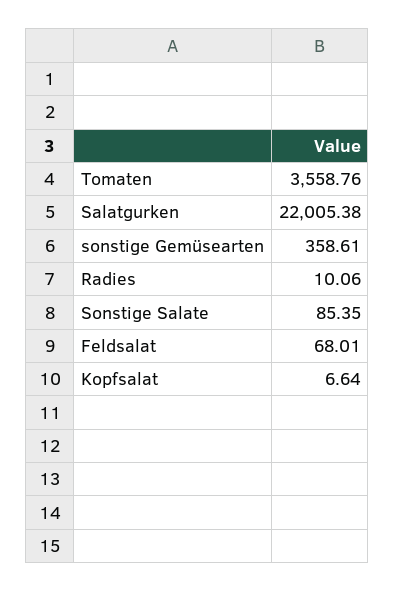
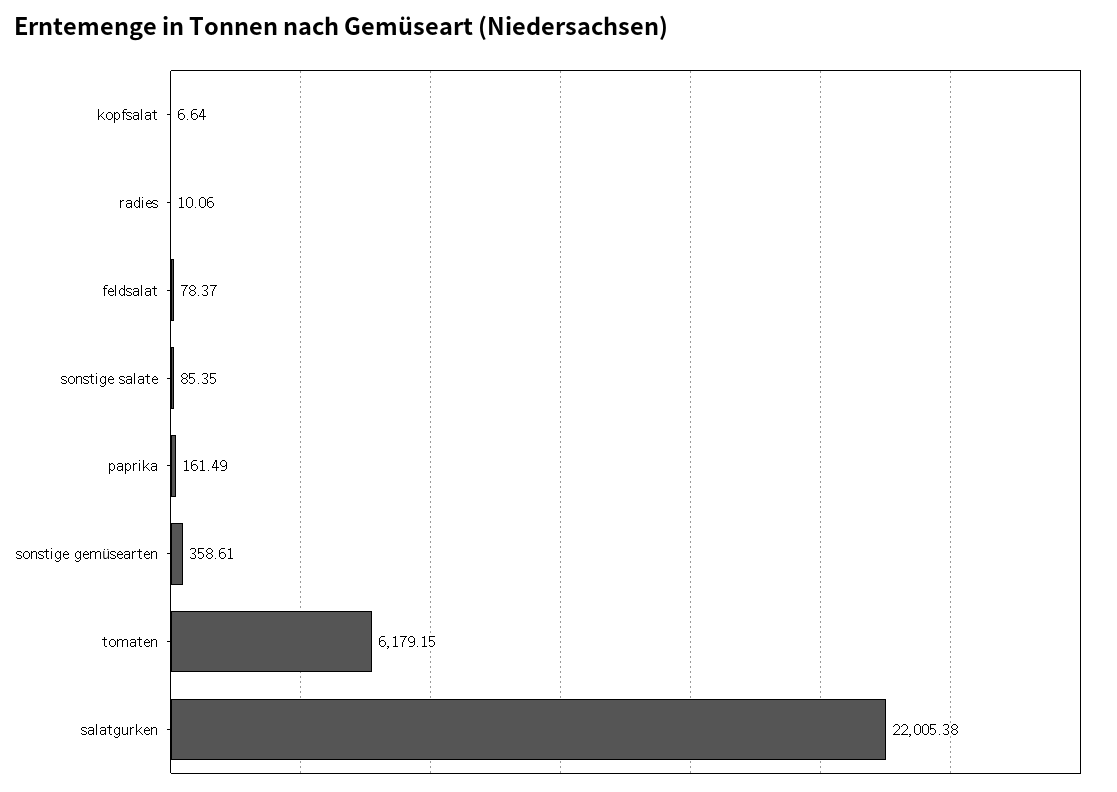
Tomaten: 3558.76 -> 6179.15
Feldsalat: 68.01 -> 78.37
paprika: none -> 161.49

